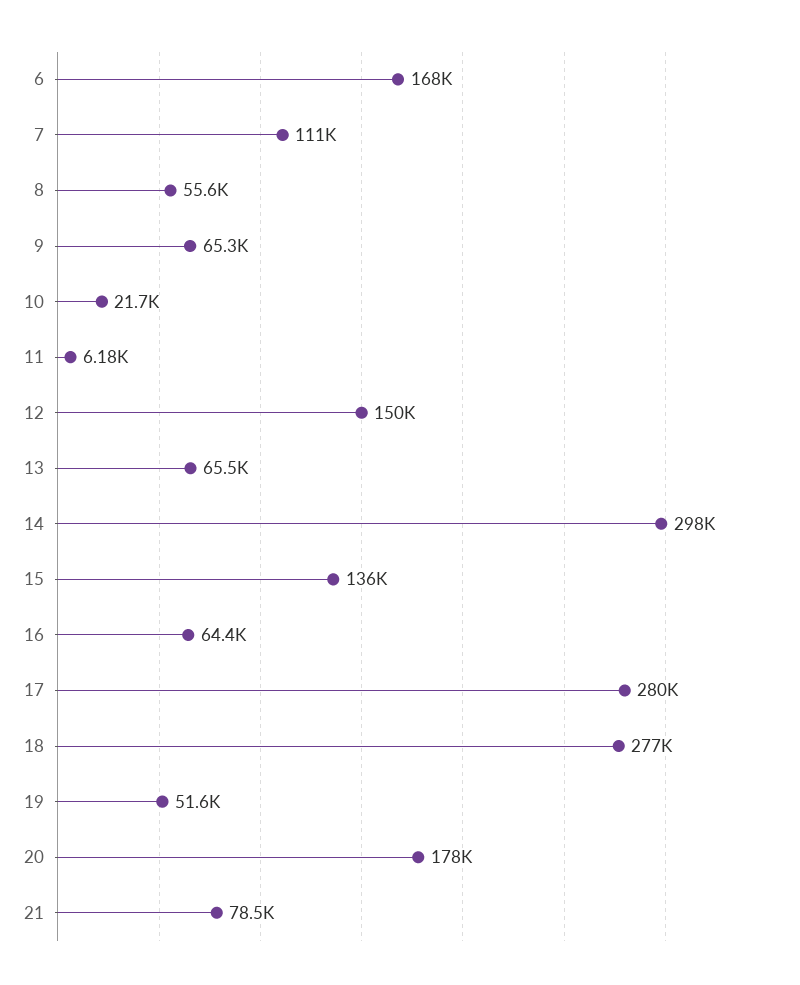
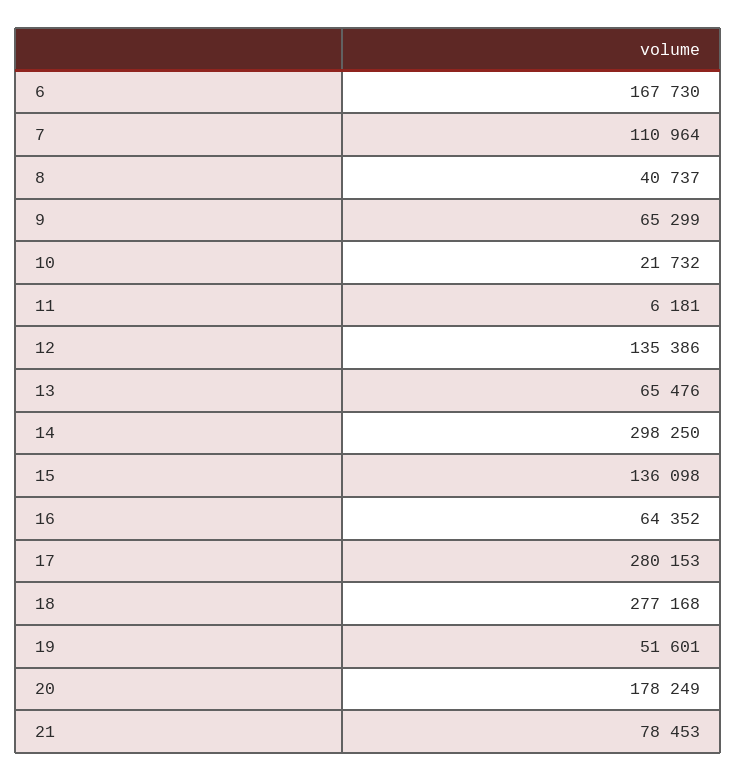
8: 55600 -> 40737
12: 150000 -> 135386

